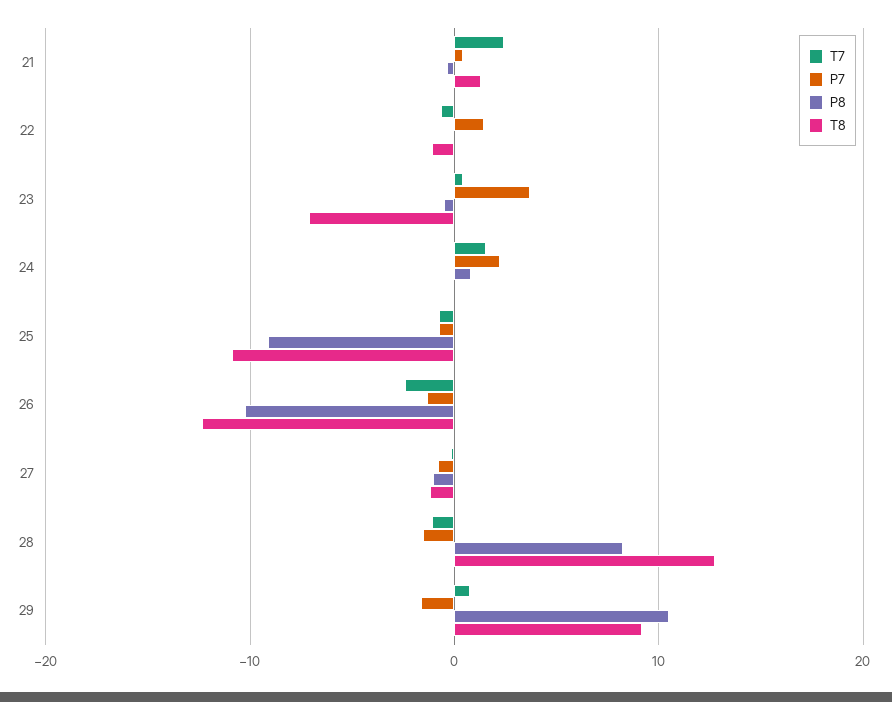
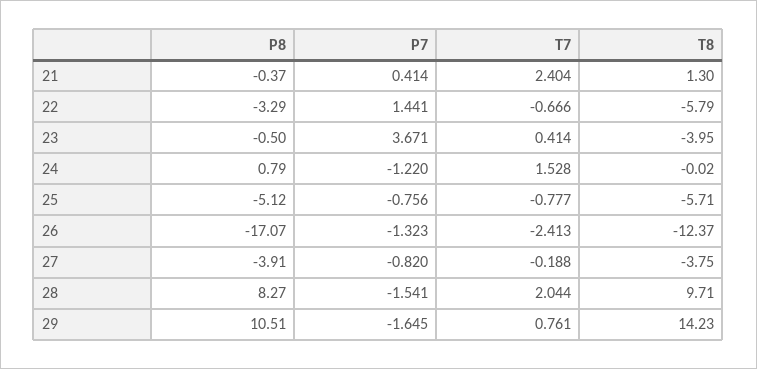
P8, 22: 0 -> -3.29
T8, 22: -1 -> -5.79
T8, 23: -7 -> -3.95
P7, 24: 2 -> -1.22
P8, 25: -9 -> -5.12
T8, 25: -11 -> -5.71
P8, 26: -10 -> -17.07
P8, 27: -1 -> -3.91
T8, 27: -1 -> -3.75
T7, 28: -1 -> 2.044
T8, 28: 13 -> 9.71
T8, 29: 9 -> 14.23

